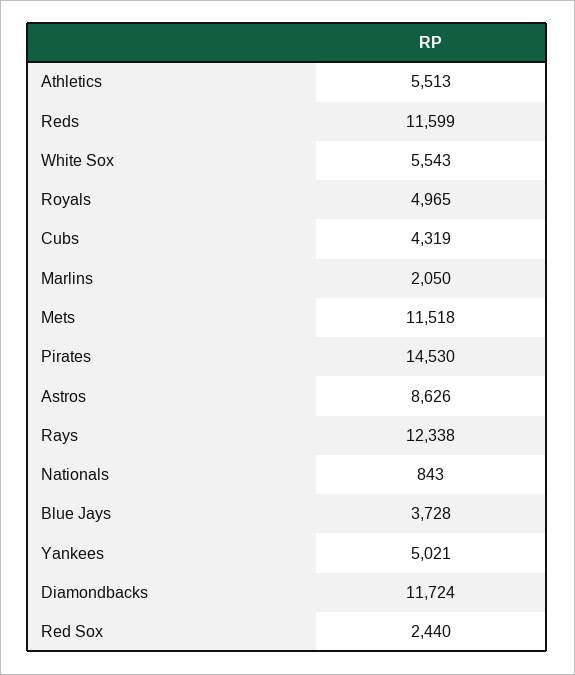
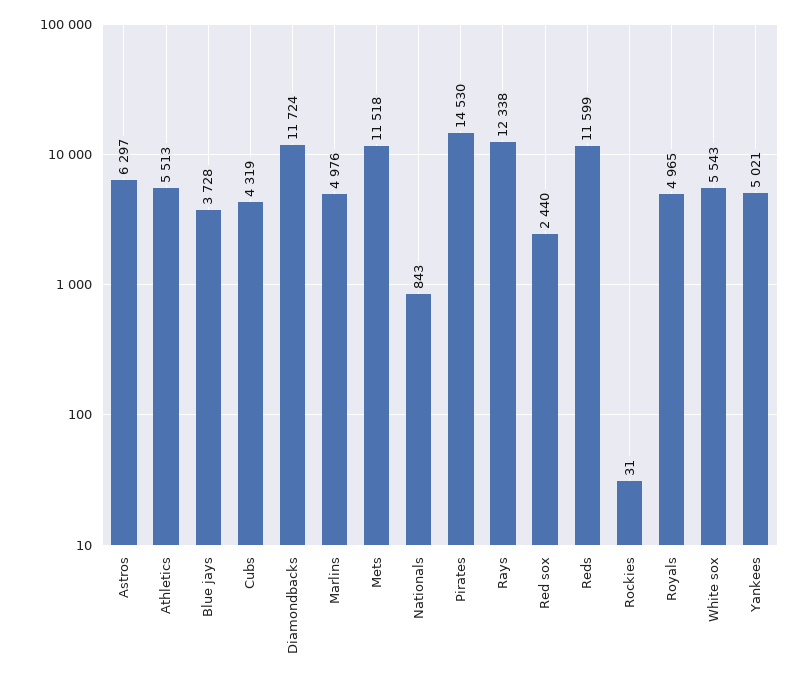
Marlins: 2050 -> 4976
Astros: 8626 -> 6297
Rockies: none -> 31

